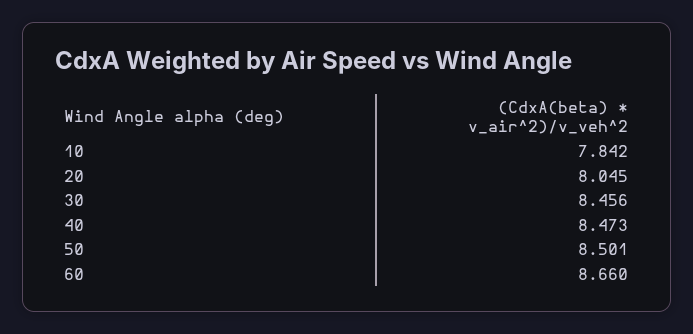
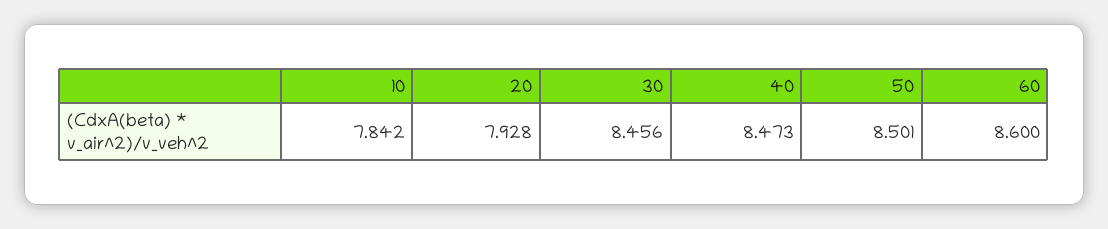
20: 8.045 -> 7.928
60: 8.66 -> 8.6

